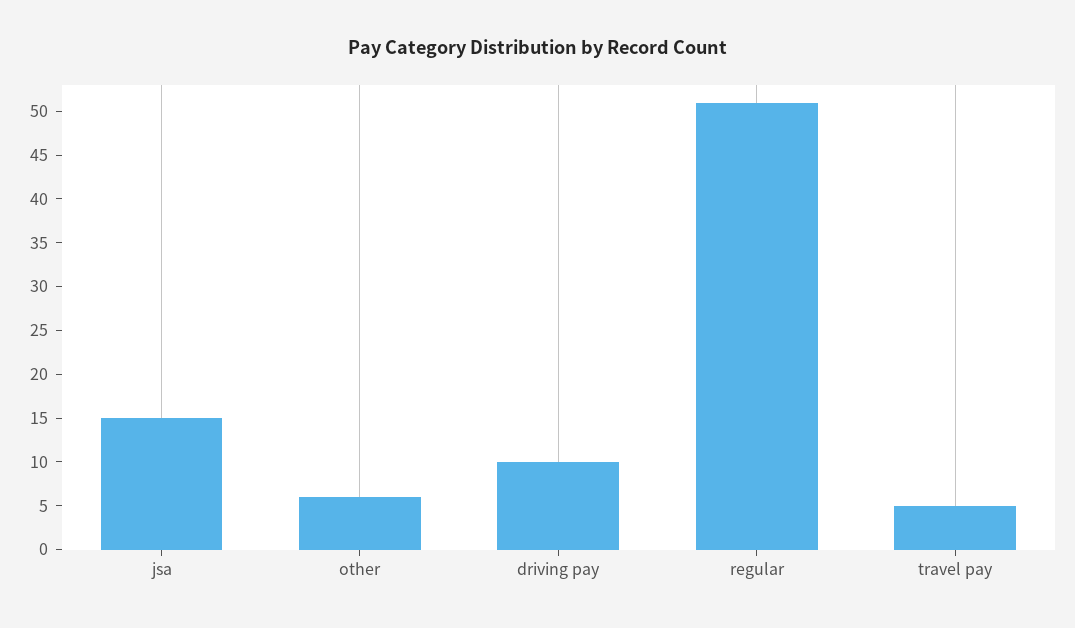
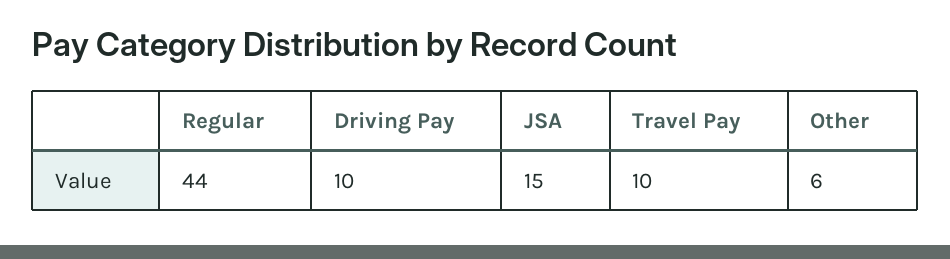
regular: 51 -> 44
travel pay: 5 -> 10

